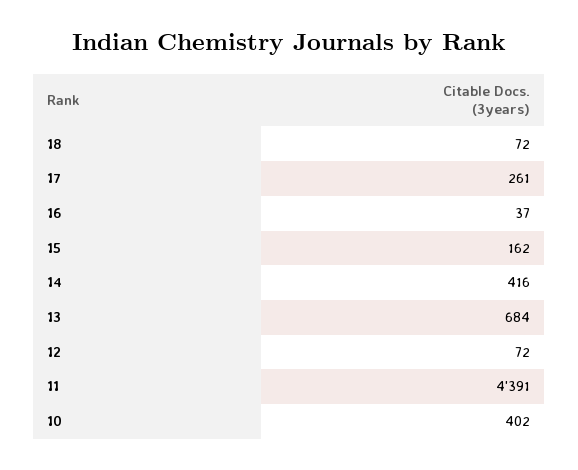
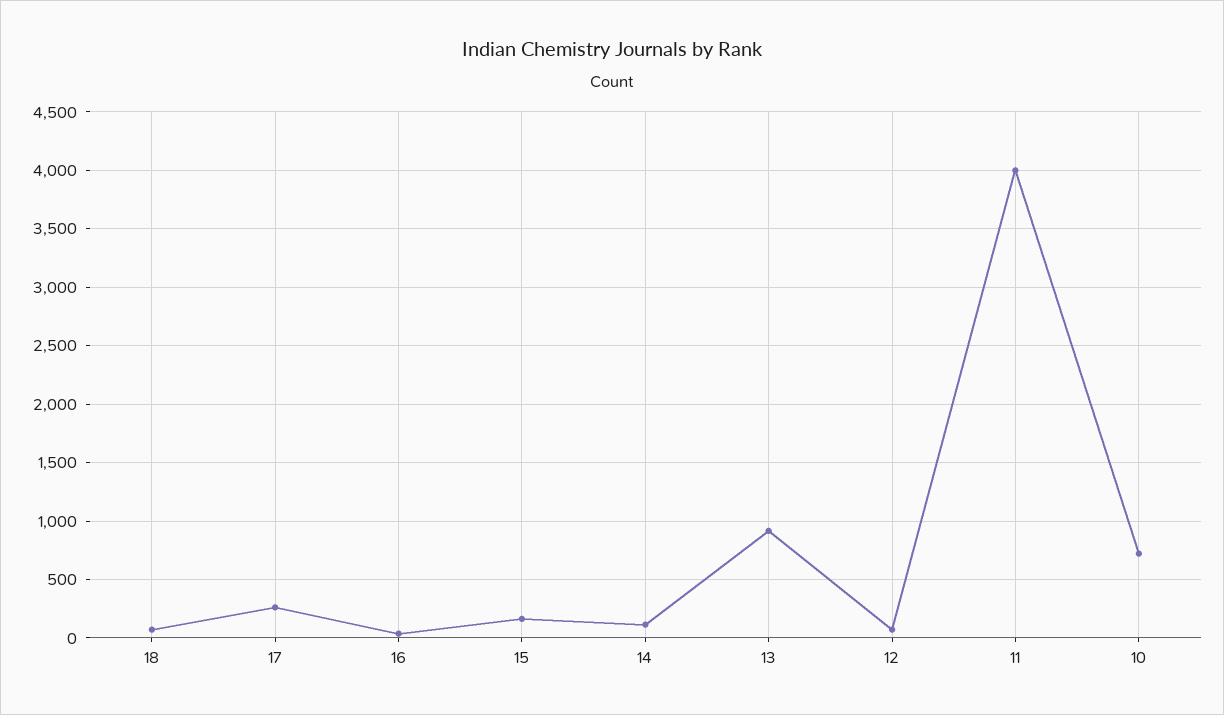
14: 416 -> 100
13: 684 -> 900
11: 4391 -> 4000
10: 402 -> 700

